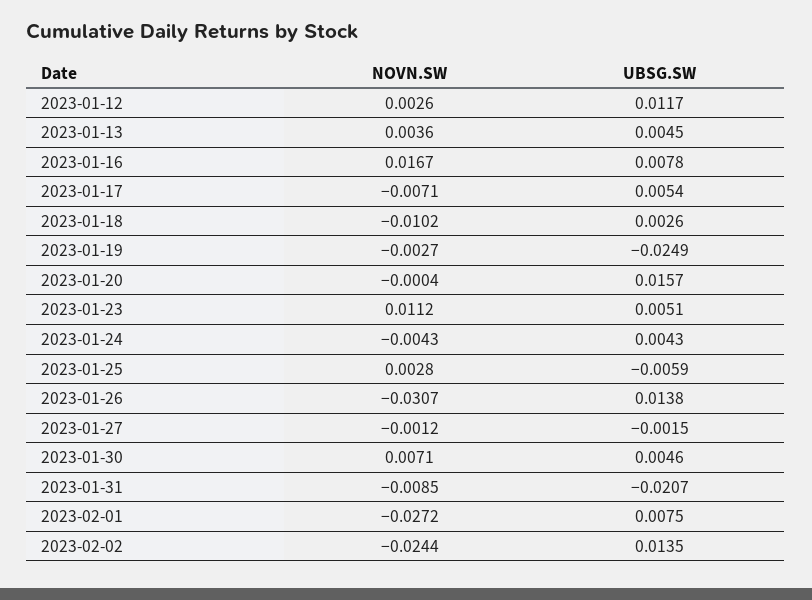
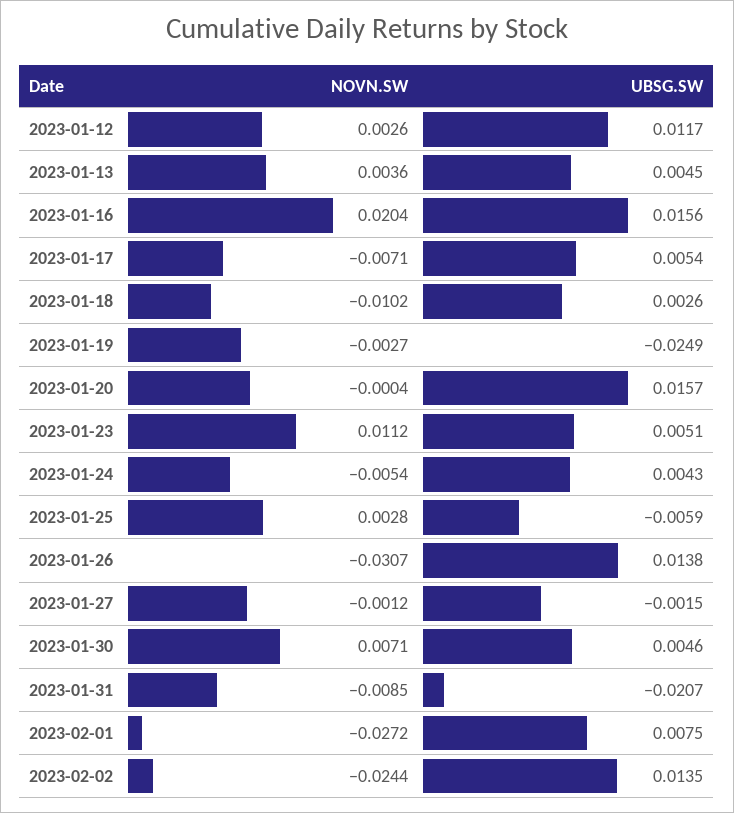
NOVN.SW, 2023-01-16: 0.0167 -> 0.0204
UBSG.SW, 2023-01-16: 0.0078 -> 0.0156
NOVN.SW, 2023-01-24: -0.0043 -> -0.0054

